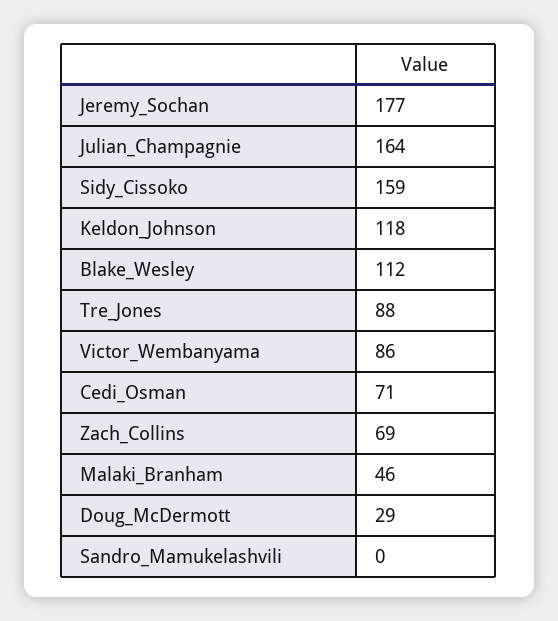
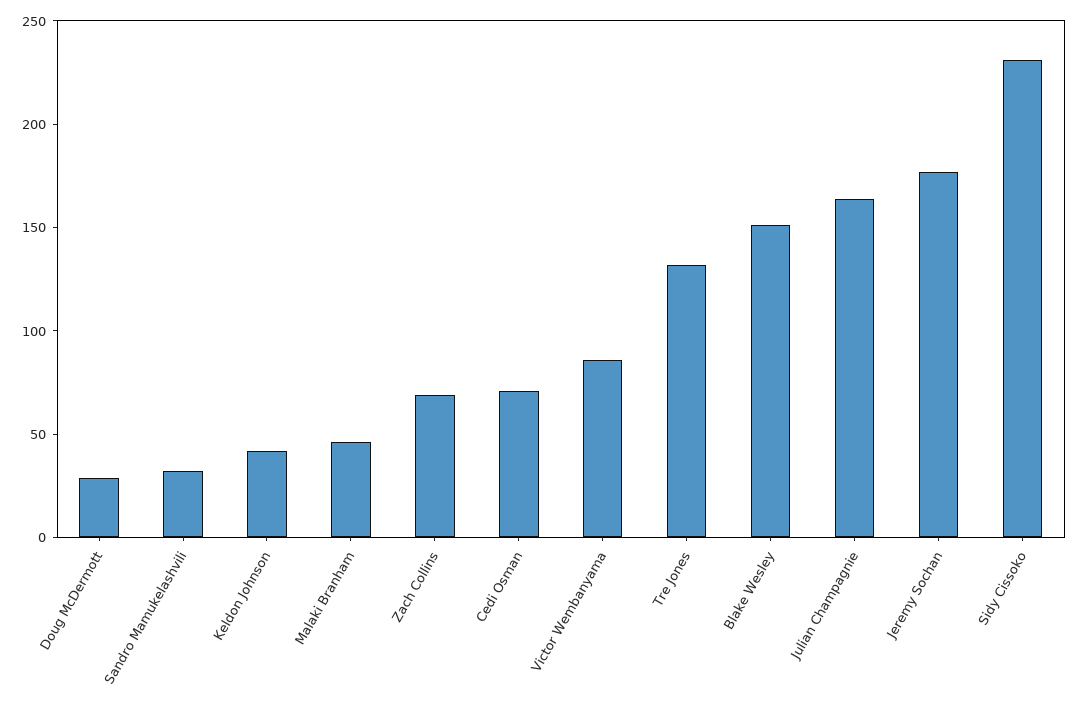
Sidy_Cissoko: 159 -> 230
Keldon_Johnson: 118 -> 40
Blake_Wesley: 112 -> 150
Tre_Jones: 88 -> 130
Sandro_Mamukelashvili: 0 -> 30

